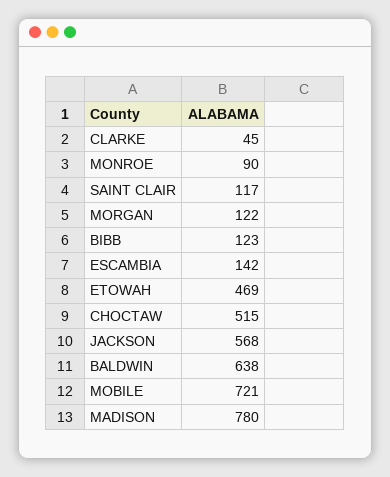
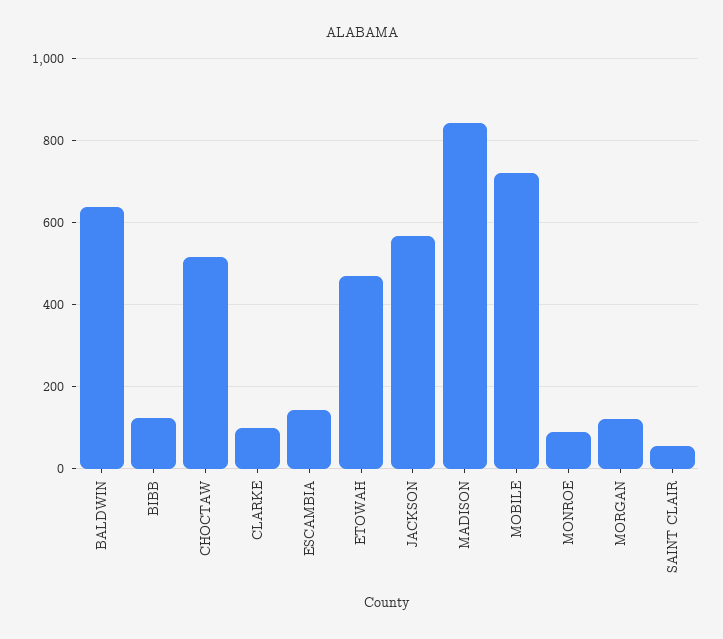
CLARKE: 45 -> 100
SAINT CLAIR: 117 -> 60
MADISON: 780 -> 840

